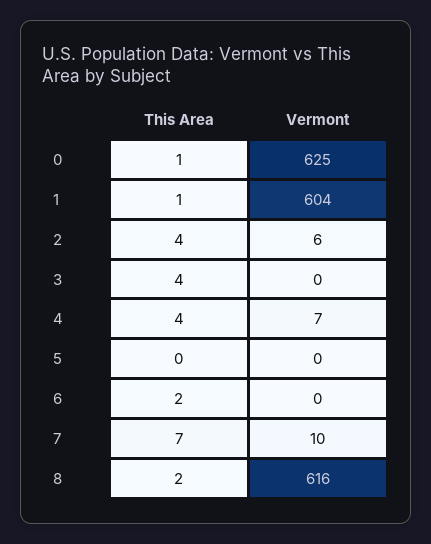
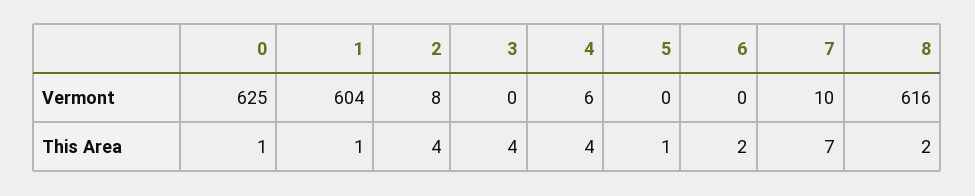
Vermont, 2: 6 -> 8
Vermont, 4: 7 -> 6
This Area, 5: 0 -> 1

